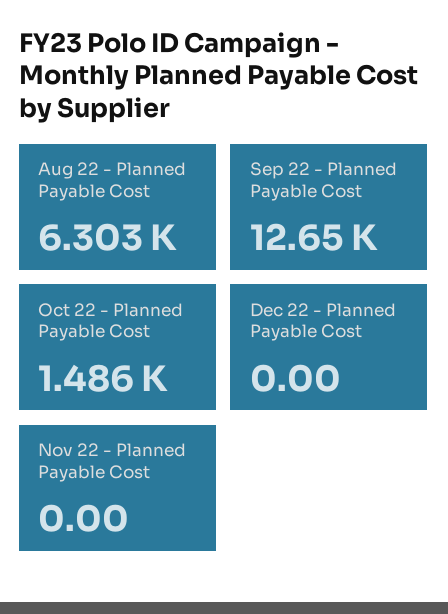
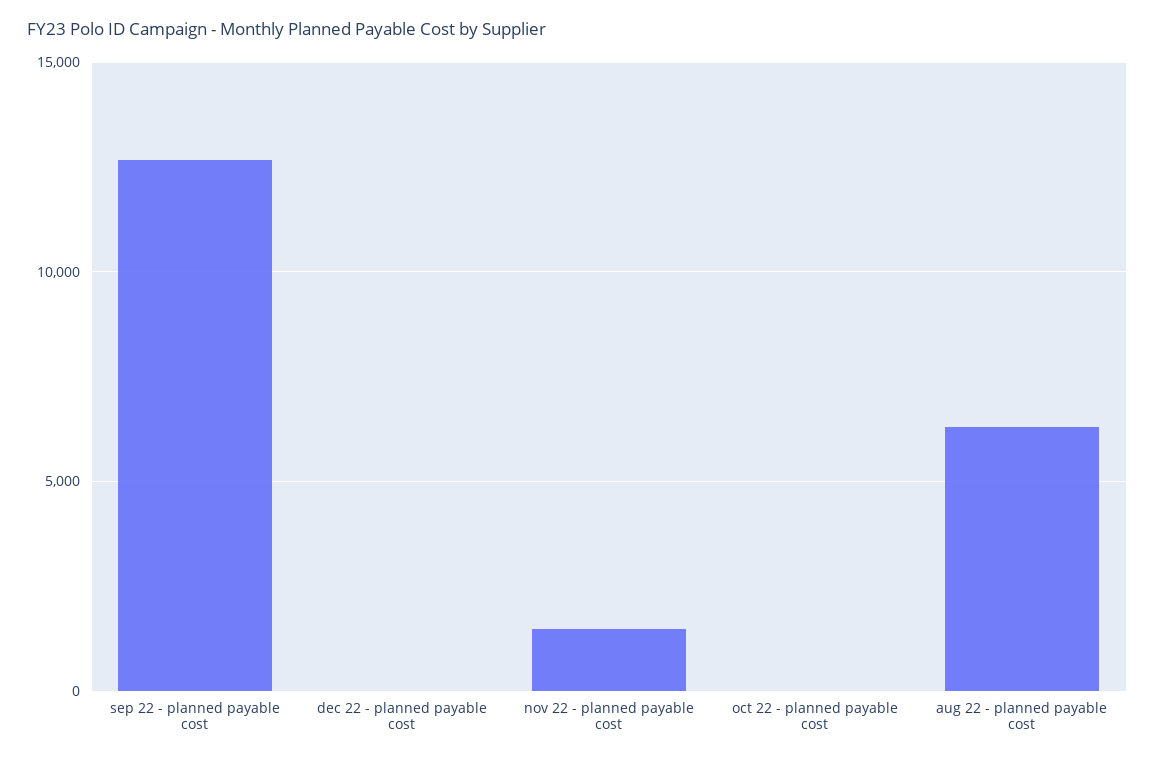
Oct 22 - Planned Payable Cost: 1486 -> 0
Nov 22 - Planned Payable Cost: 0 -> 1500

